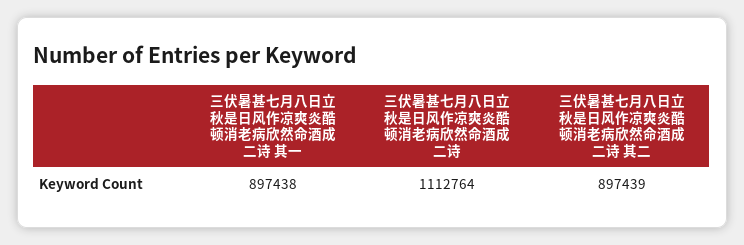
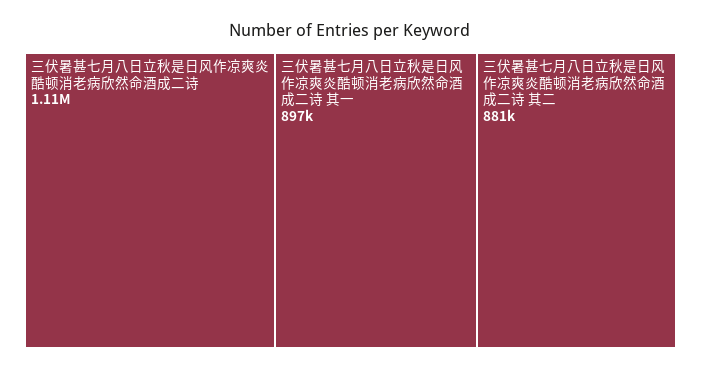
三伏暑甚七月八日立秋是日风作凉爽炎酷顿消老病欣然命酒成二诗 其二: 897439 -> 881000

